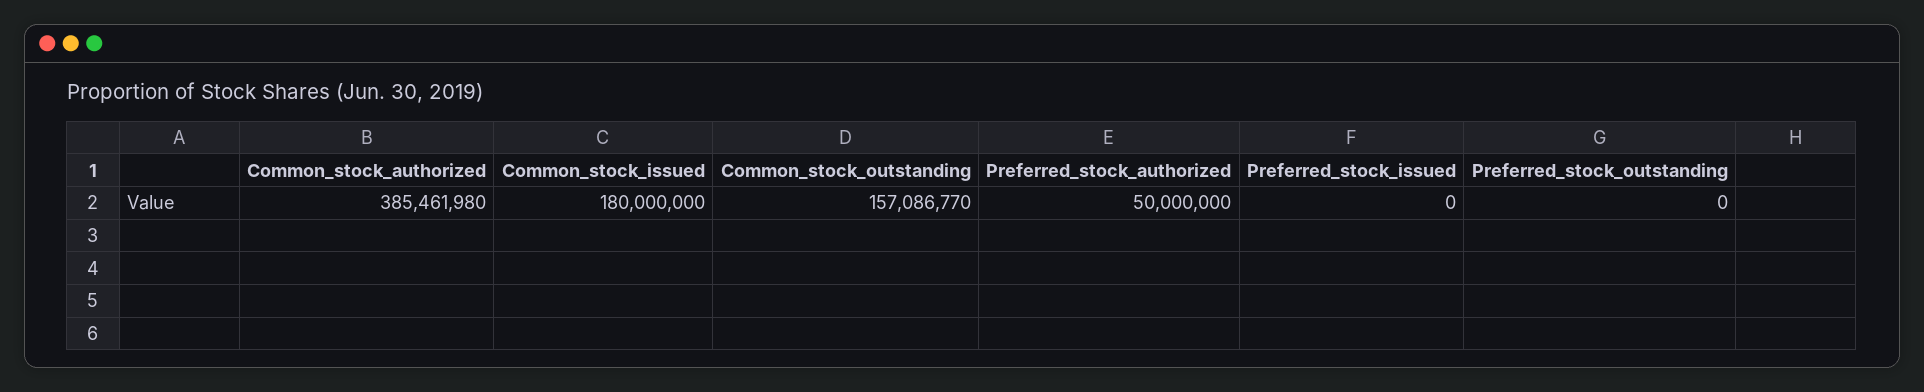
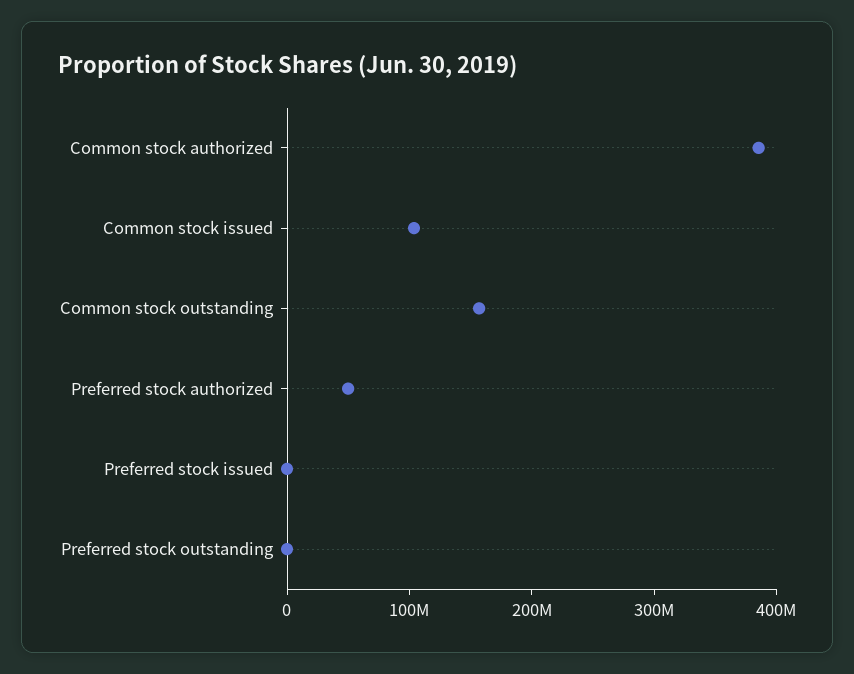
Common_stock_issued: 180000000 -> 100000000

